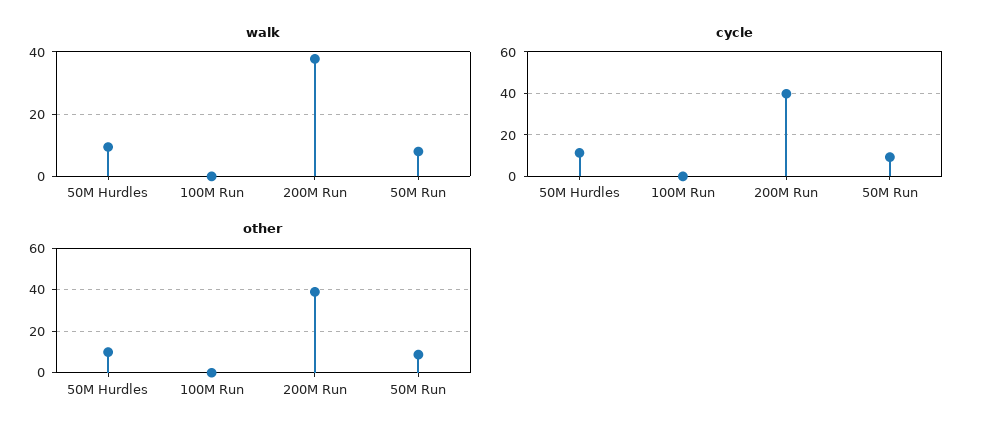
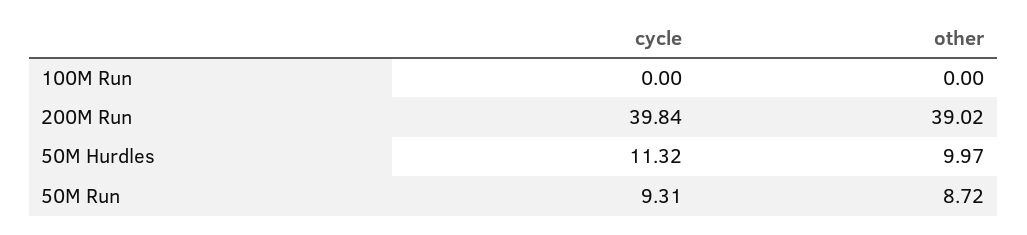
walk, 50M Hurdles: 10 -> none
walk, 100M Run: 0 -> none
walk, 200M Run: 38 -> none
walk, 50M Run: 8 -> none

